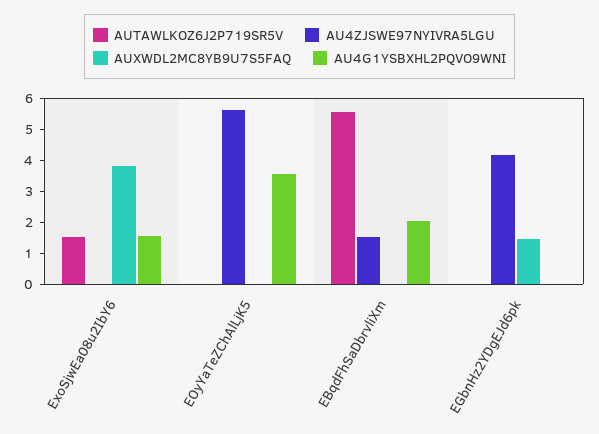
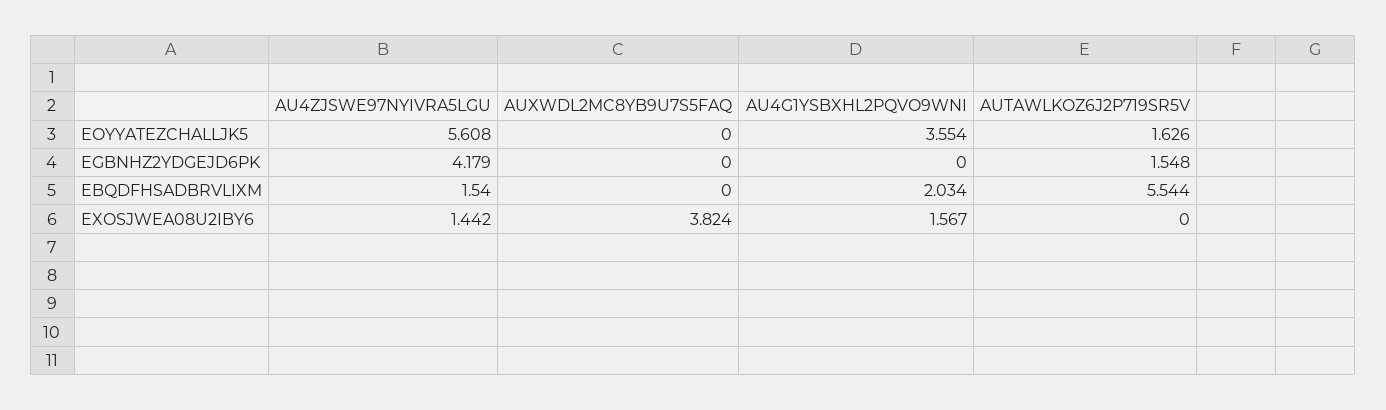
AUTAWLKOZ6J2P719SR5V, ExoSjwEa08u2IbY6: 1.5 -> 0
AU4ZJSWE97NYIVRA5LGU, ExoSjwEa08u2IbY6: 0 -> 1.442
AUTAWLKOZ6J2P719SR5V, EOyYaTeZChAlLjK5: 0 -> 1.626
AUTAWLKOZ6J2P719SR5V, EGbnHz2YDgEJd6pk: 0 -> 1.548
AUXWDL2MC8YB9U7S5FAQ, EGbnHz2YDgEJd6pk: 1.5 -> 0

